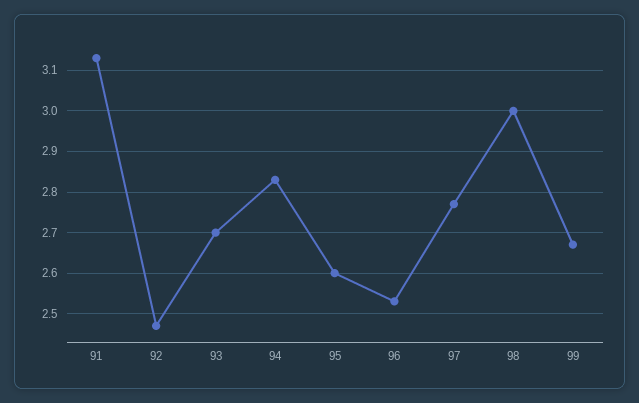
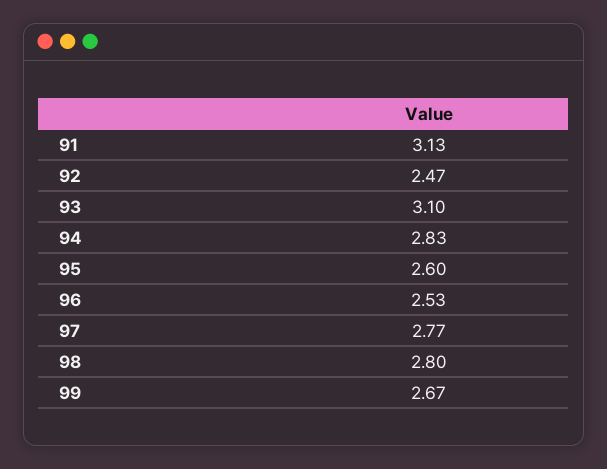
93: 2.7 -> 3.1
98: 3 -> 2.8

